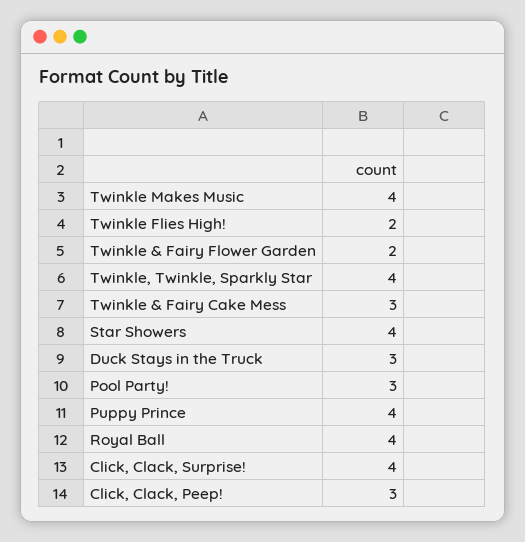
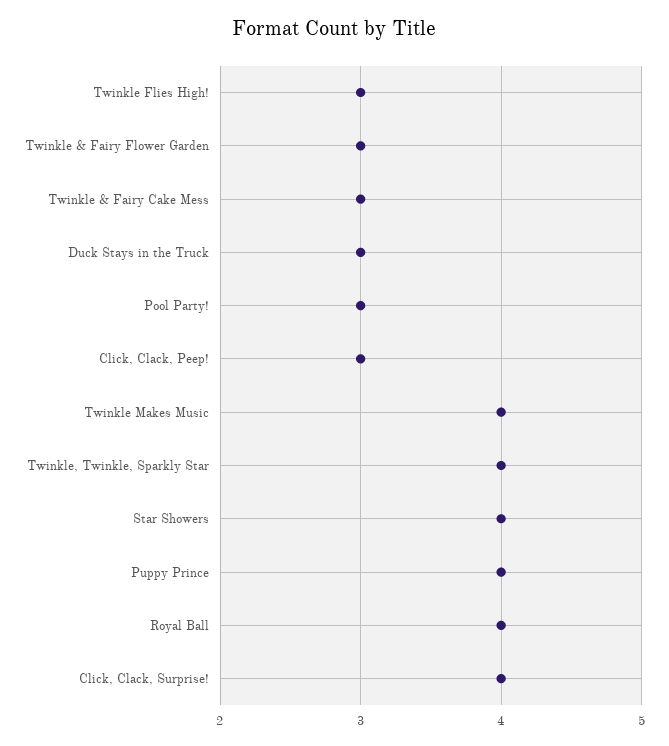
Twinkle Flies High!: 2 -> 3
Twinkle & Fairy Flower Garden: 2 -> 3

